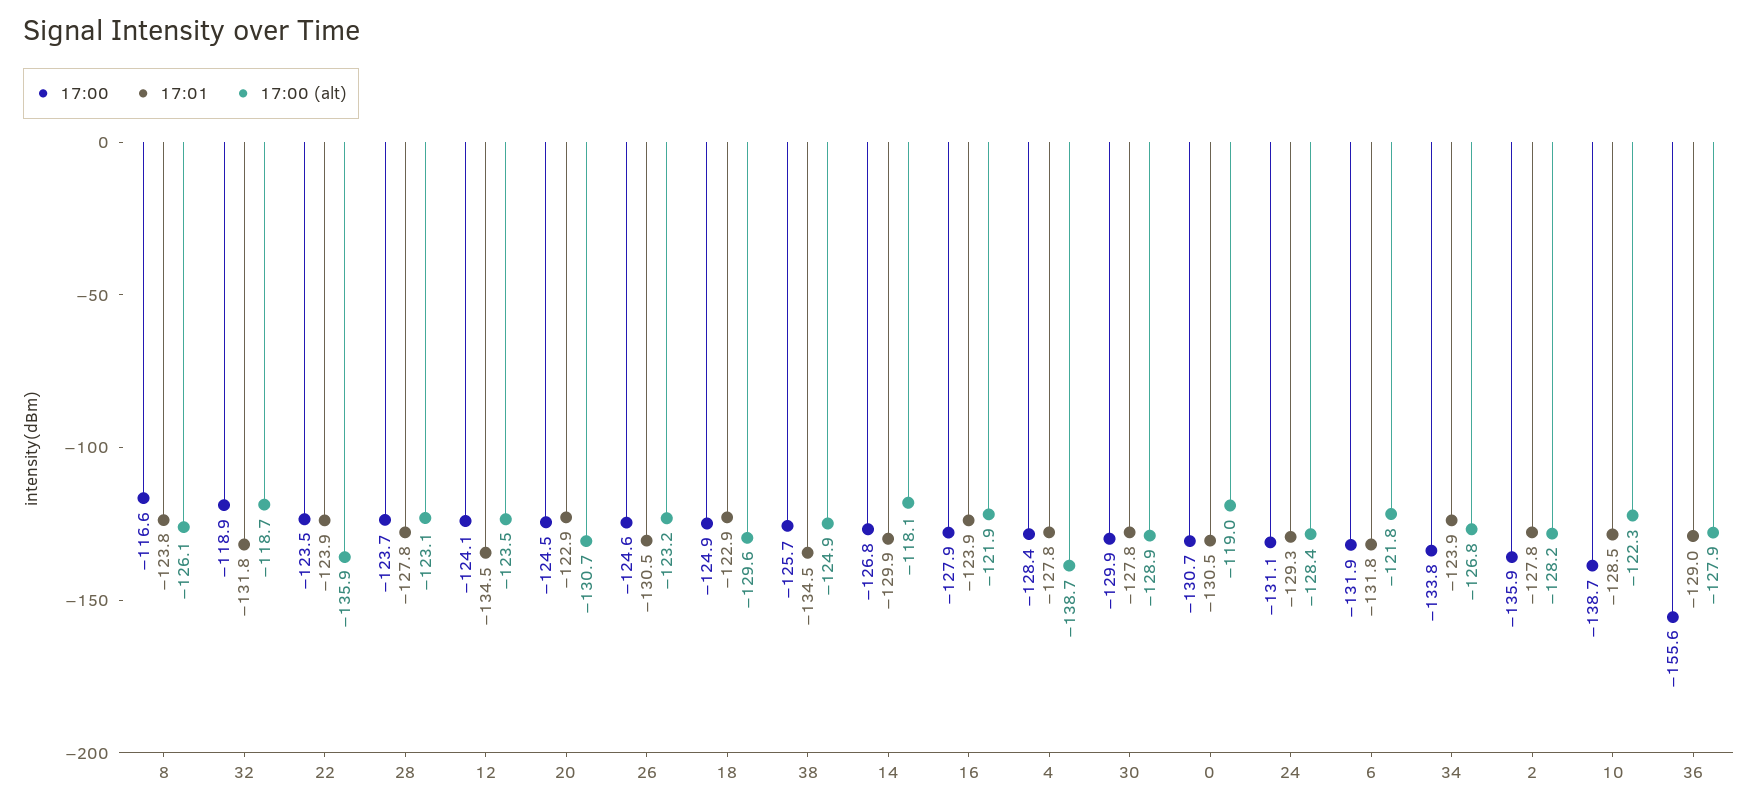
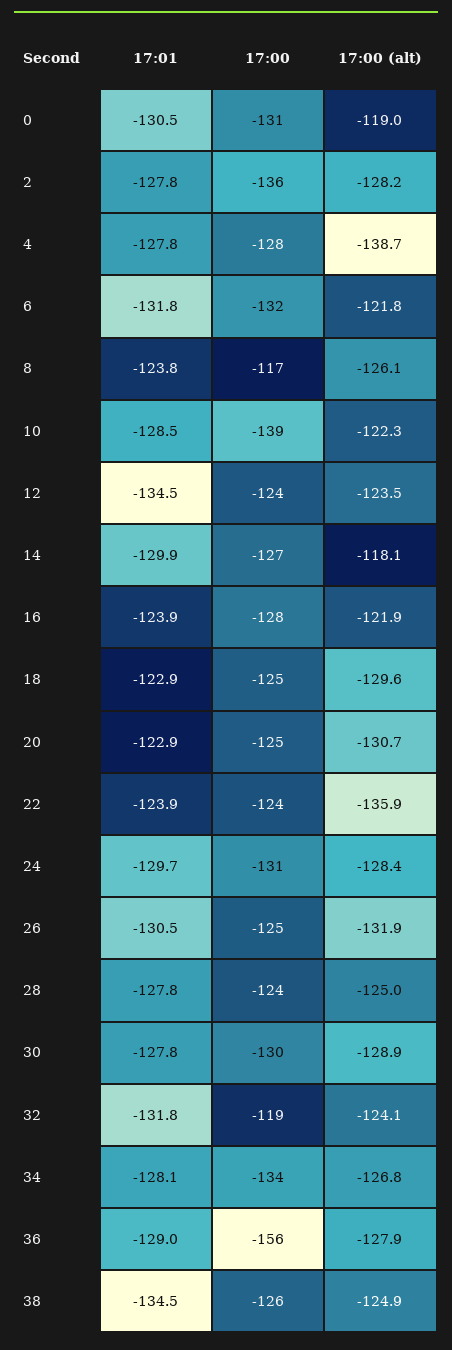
17:00 (alt), 32: -118.7 -> -124.1
17:00 (alt), 28: -123.1 -> -125
17:00 (alt), 26: -123.2 -> -131.9
17:01, 24: -129.3 -> -129.7
17:01, 34: -123.9 -> -128.1

